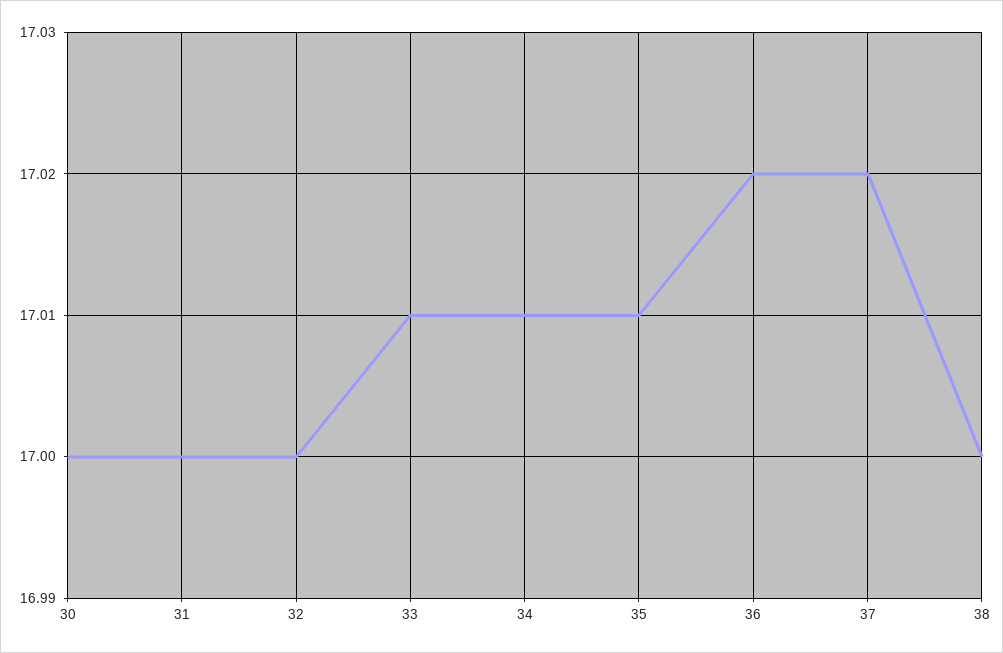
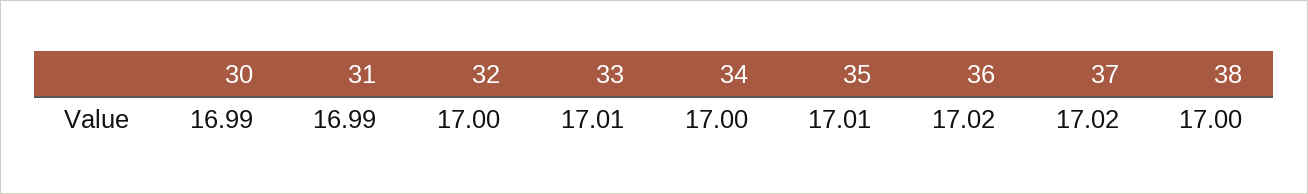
30: 17 -> 16.99
31: 17 -> 16.99
34: 17.01 -> 17

